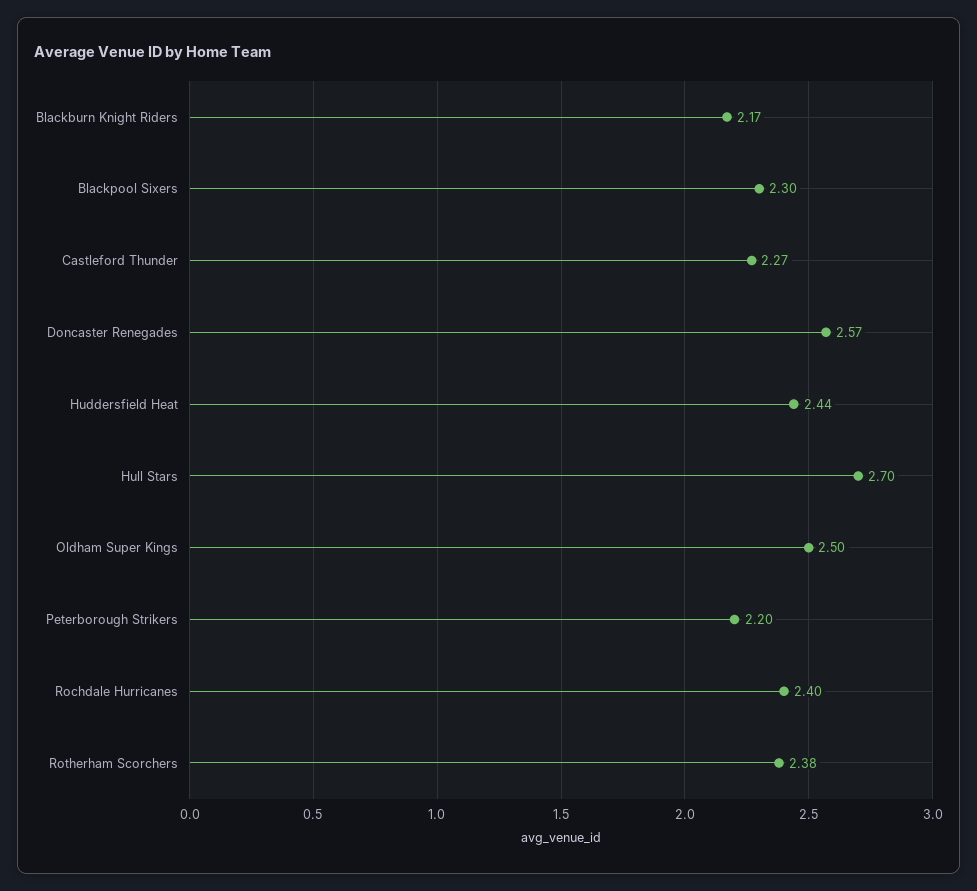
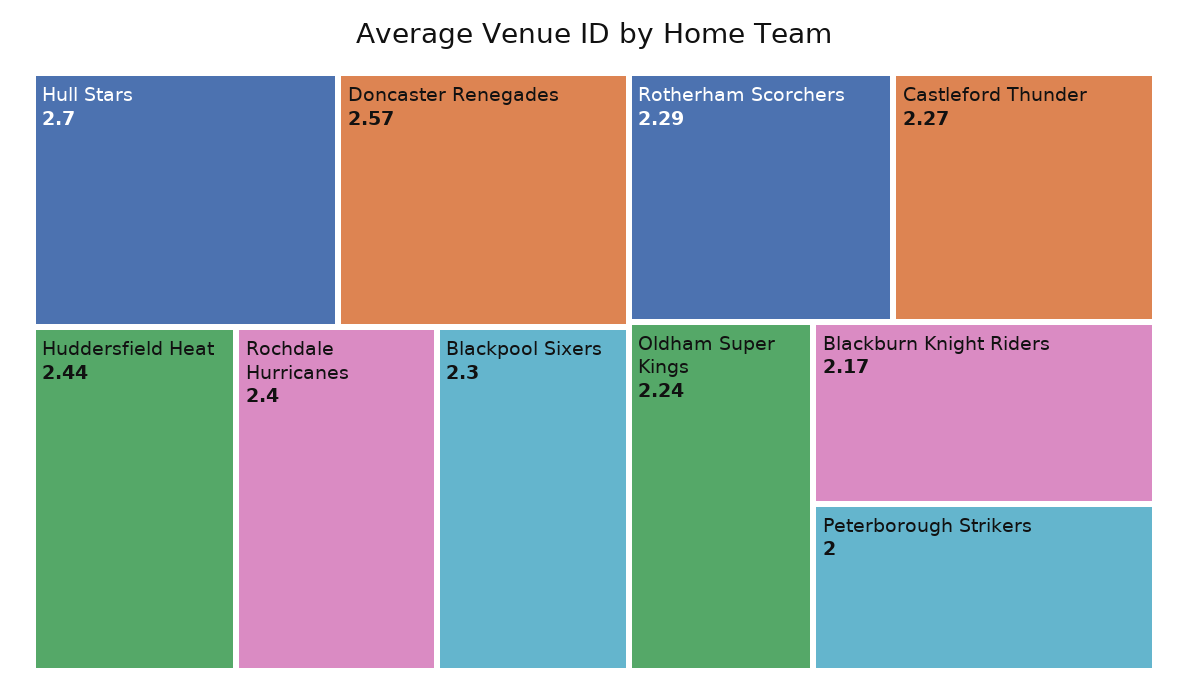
Oldham Super Kings: 2.5 -> 2.24
Peterborough Strikers: 2.2 -> 2
Rotherham Scorchers: 2.38 -> 2.29

